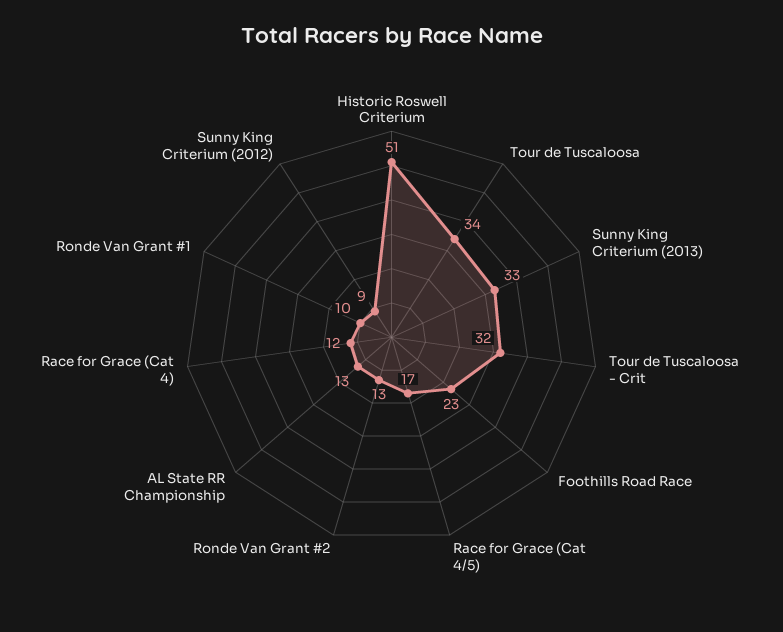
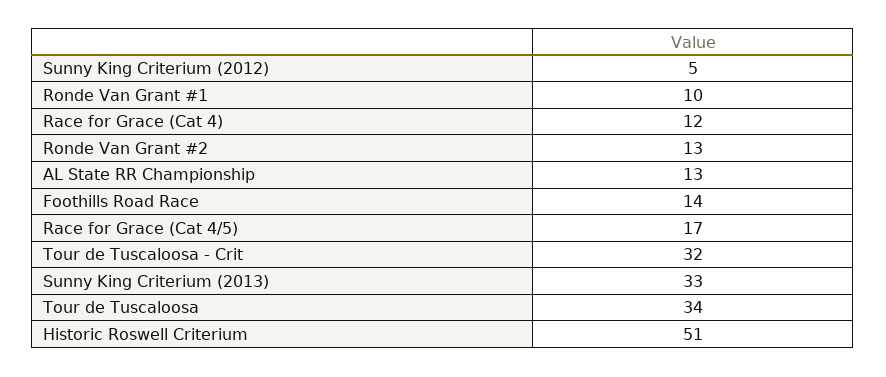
Foothills Road Race: 23 -> 14
Sunny King Criterium (2012): 9 -> 5

